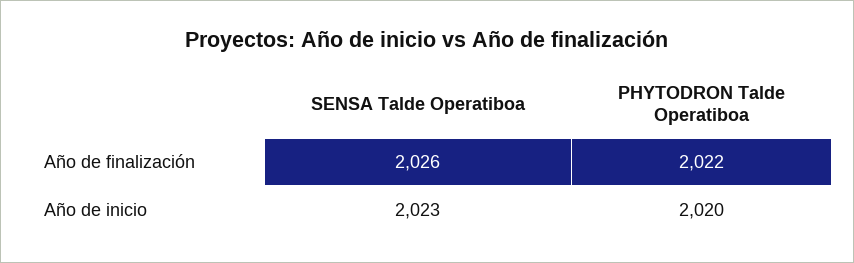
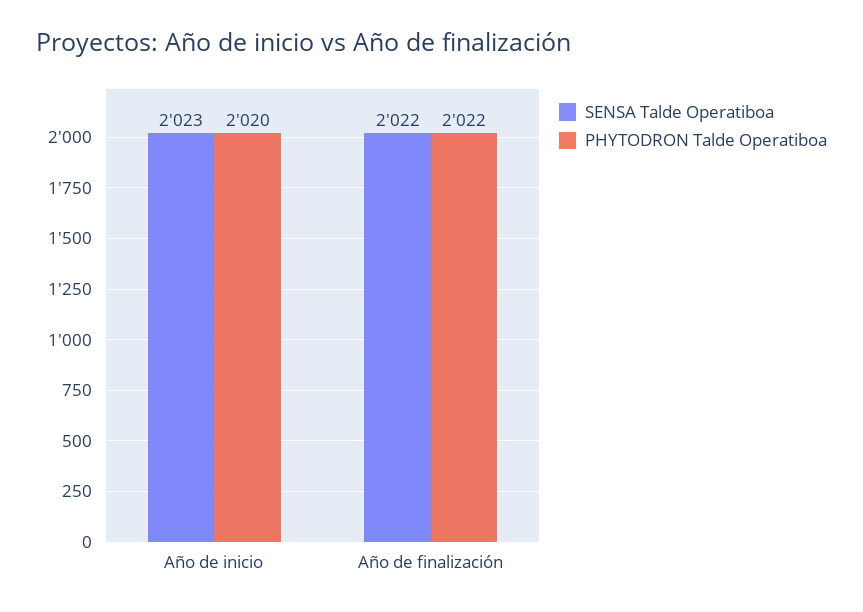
SENSA Talde Operatiboa, Año de finalización: 2026 -> 2022

